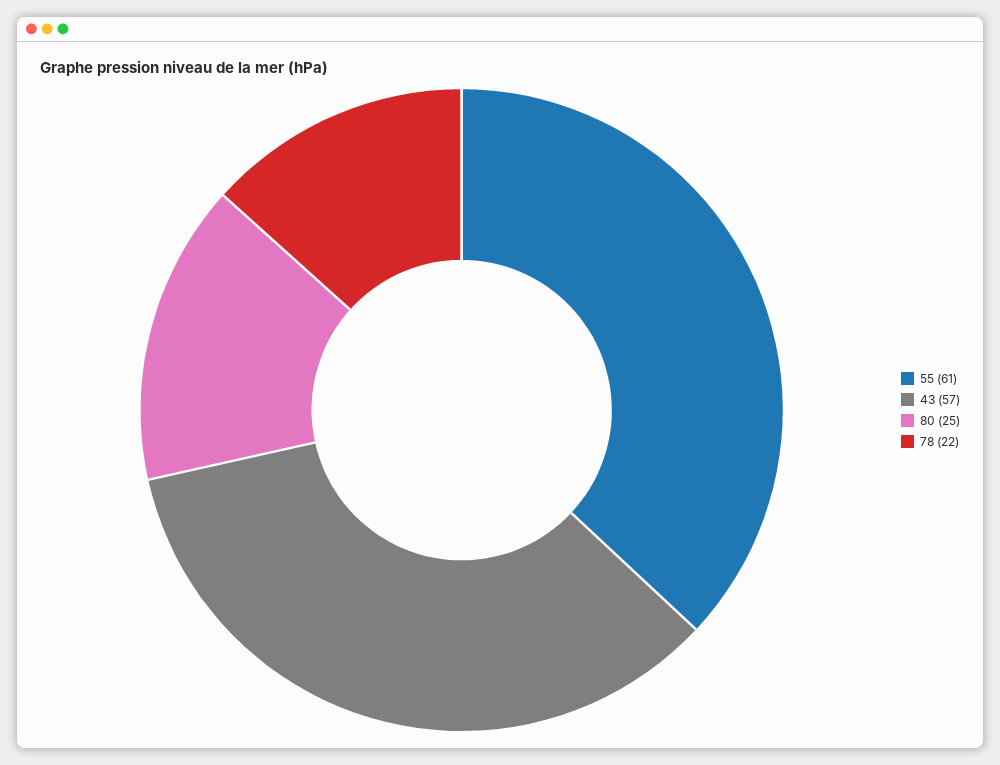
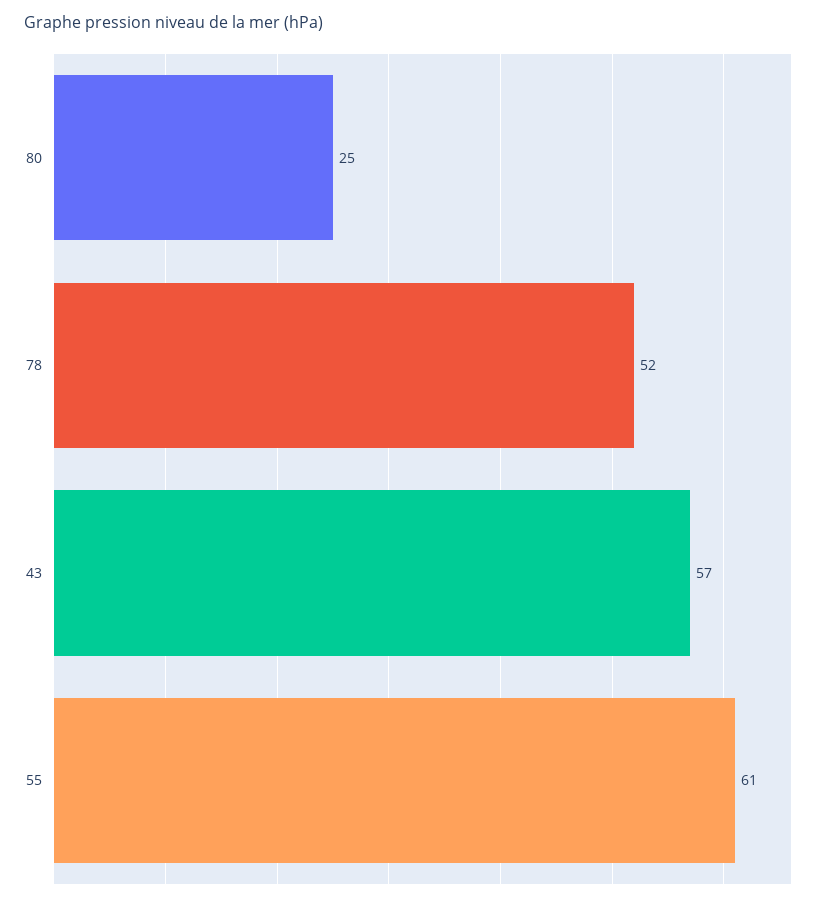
78: 22 -> 52

